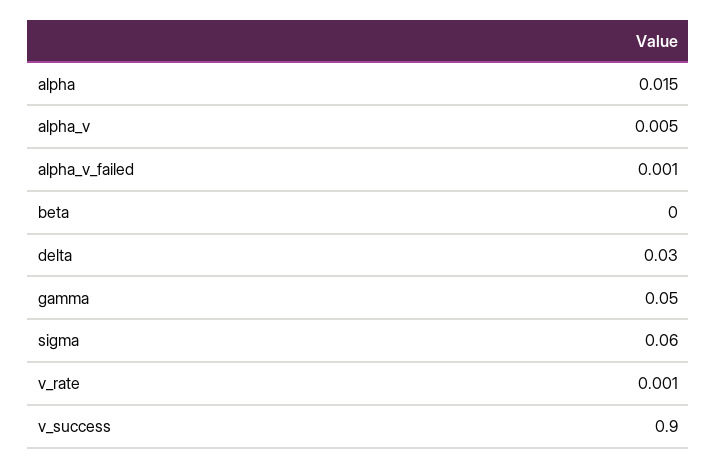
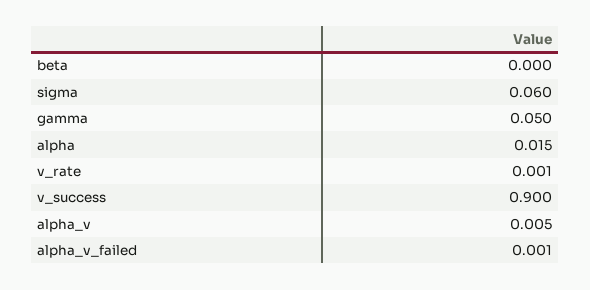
delta: 0.03 -> none

